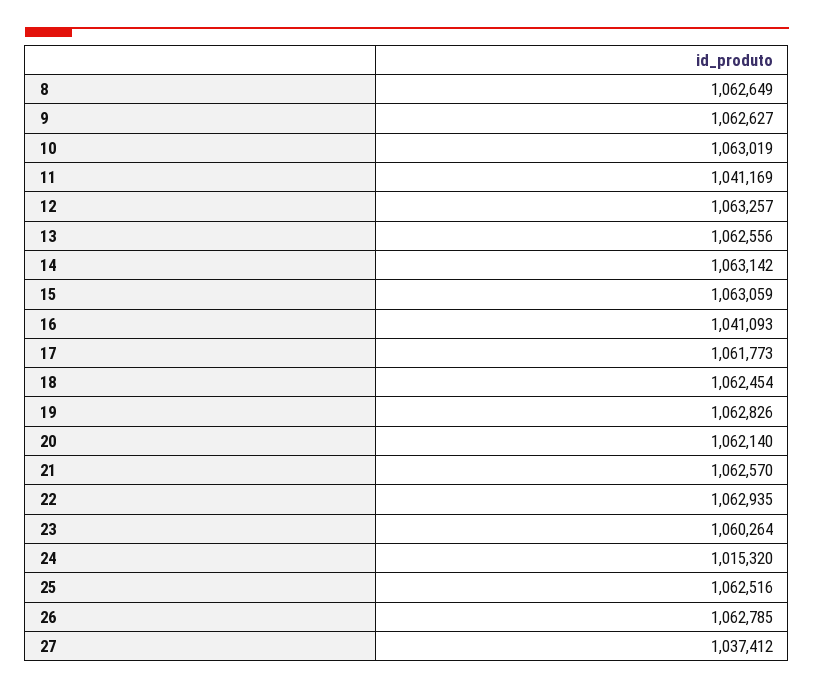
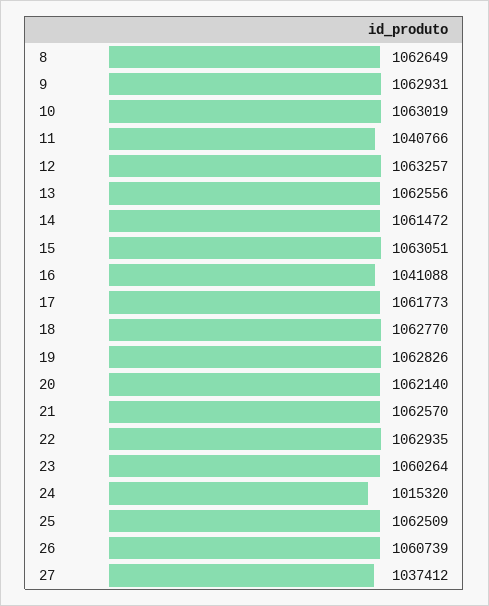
9: 1062627 -> 1062931
11: 1041169 -> 1040766
14: 1063142 -> 1061472
15: 1063059 -> 1063051
16: 1041093 -> 1041088
18: 1062454 -> 1062770
25: 1062516 -> 1062509
26: 1062785 -> 1060739

